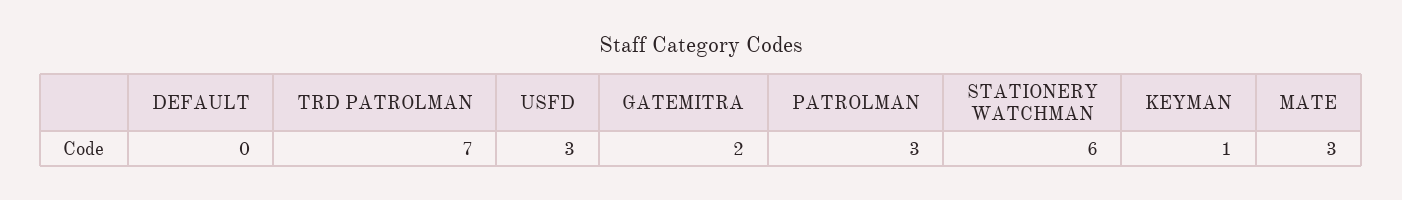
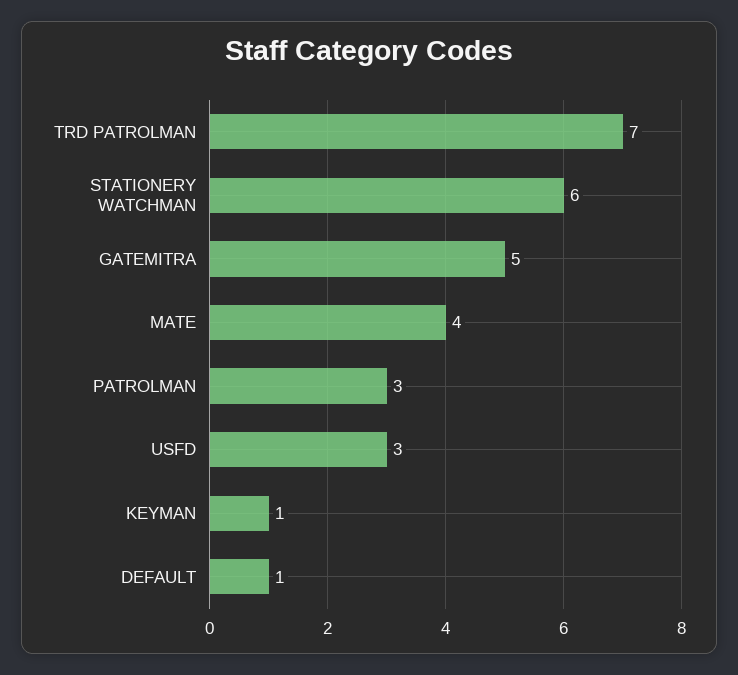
DEFAULT: 0 -> 1
GATEMITRA: 2 -> 5
MATE: 3 -> 4

